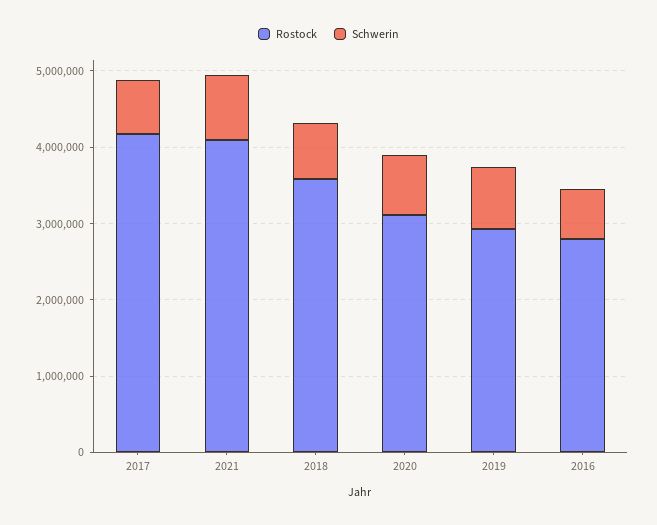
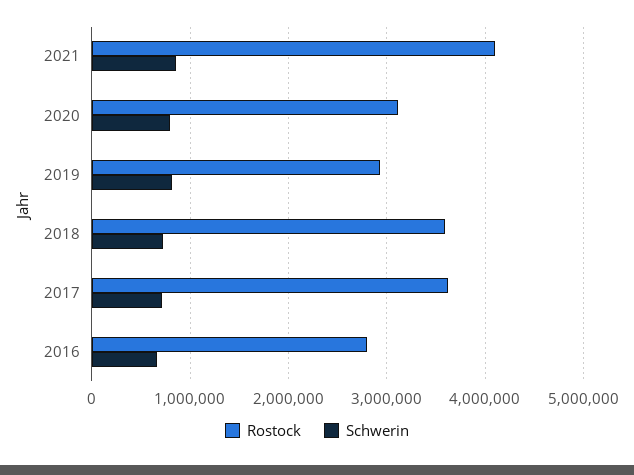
Rostock, 2017: 4200000 -> 3600000

